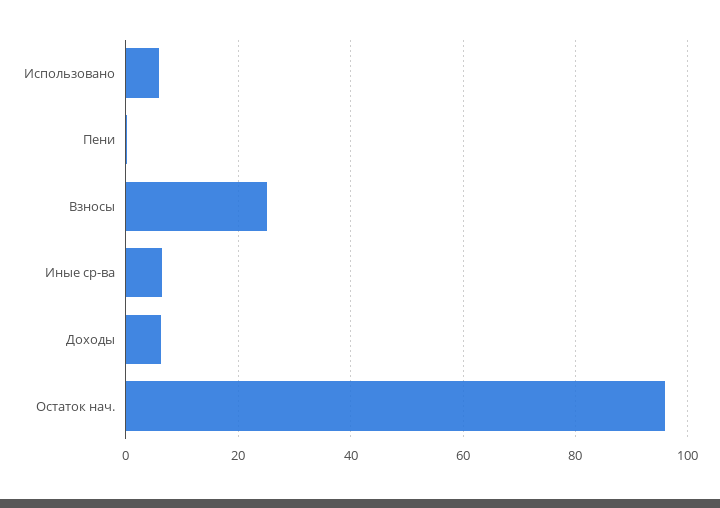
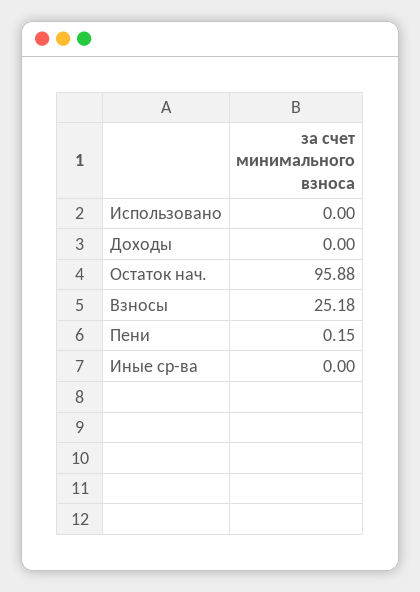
Использовано: 6 -> 0
Иные ср-ва: 6 -> 0
Доходы: 6 -> 0

